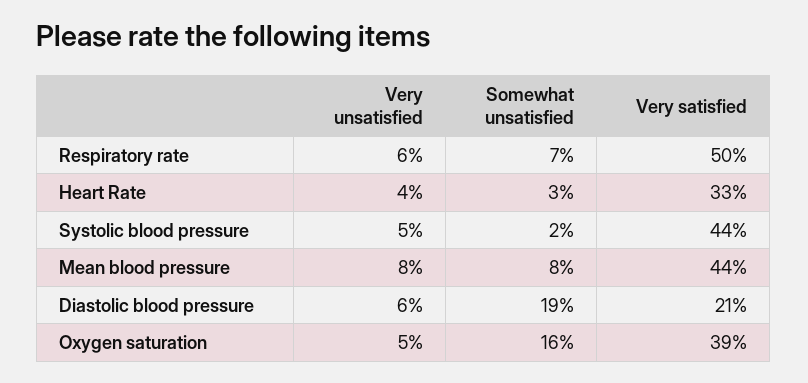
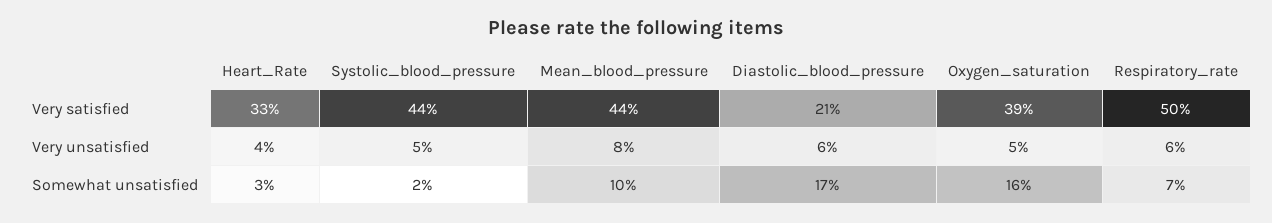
Somewhat unsatisfied, Mean blood pressure: 8 -> 10
Somewhat unsatisfied, Diastolic blood pressure: 19 -> 17

